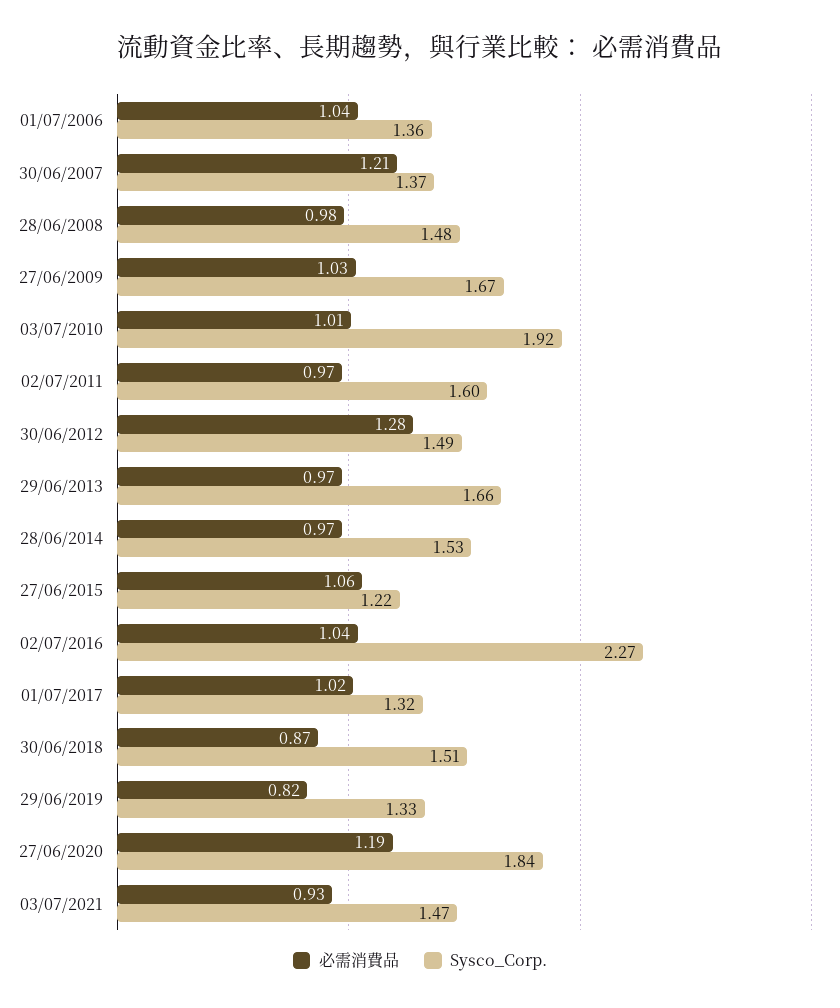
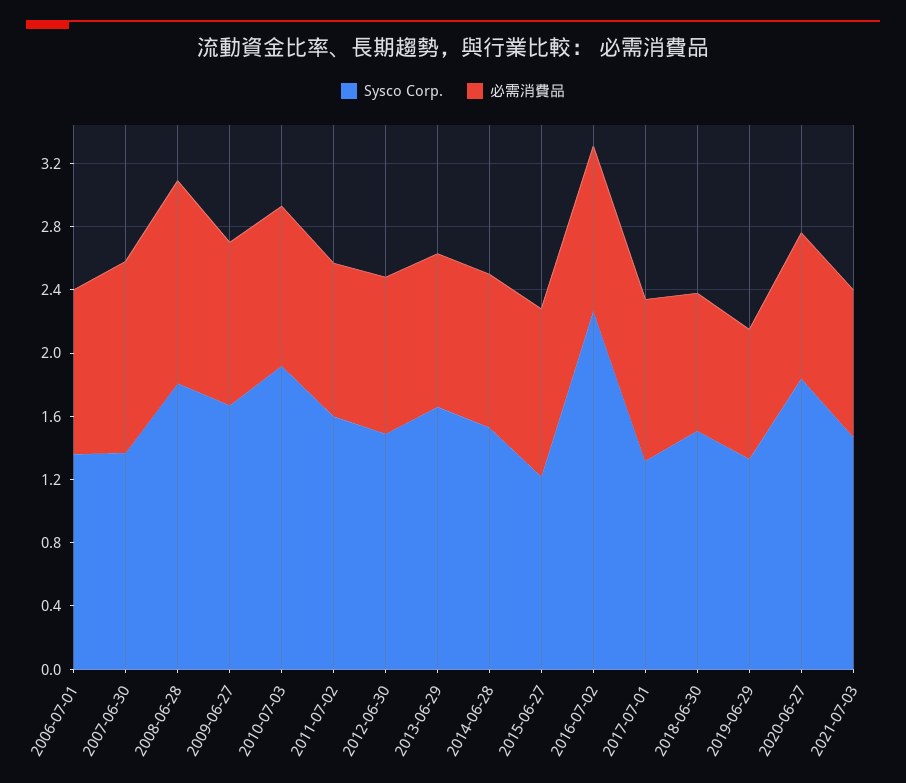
必需消費品, 28/06/2008: 0.98 -> 1.3
Sysco_Corp., 28/06/2008: 1.48 -> 1.8
必需消費品, 30/06/2012: 1.28 -> 1
必需消費品, 27/06/2020: 1.19 -> 0.9

